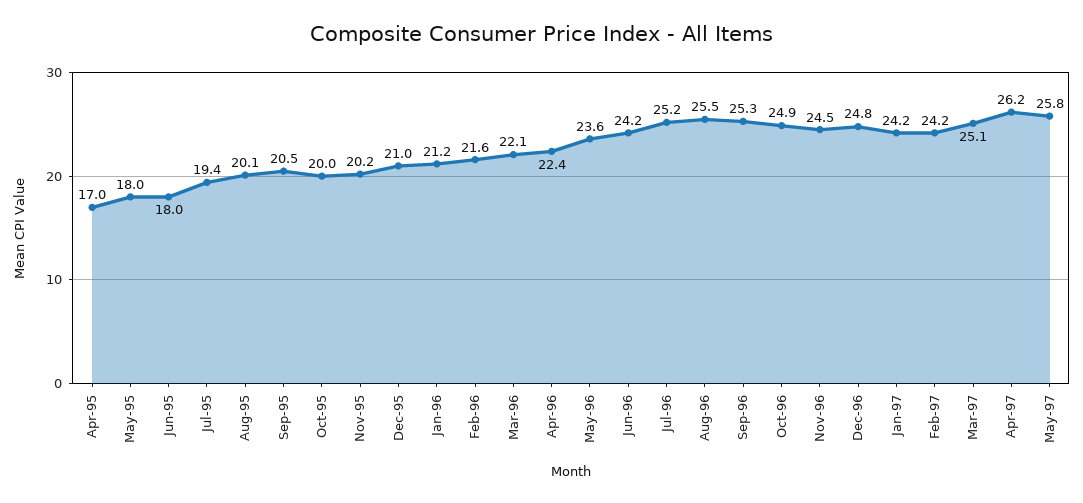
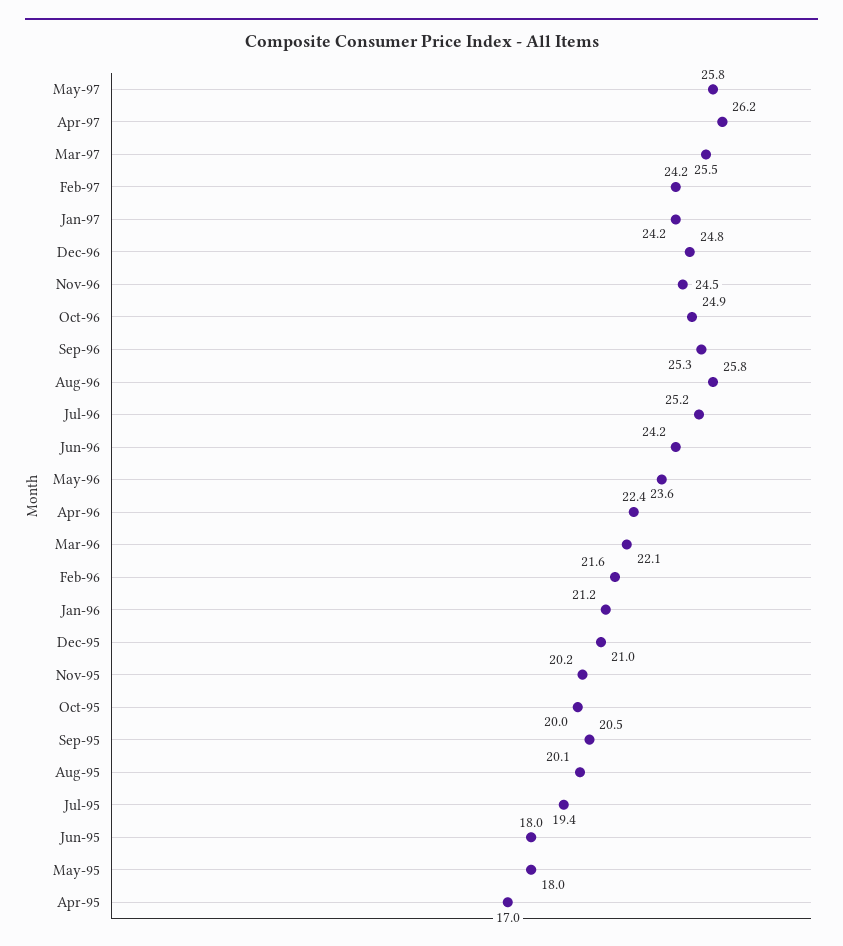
Aug-96: 25.5 -> 25.8
Mar-97: 25.1 -> 25.5

